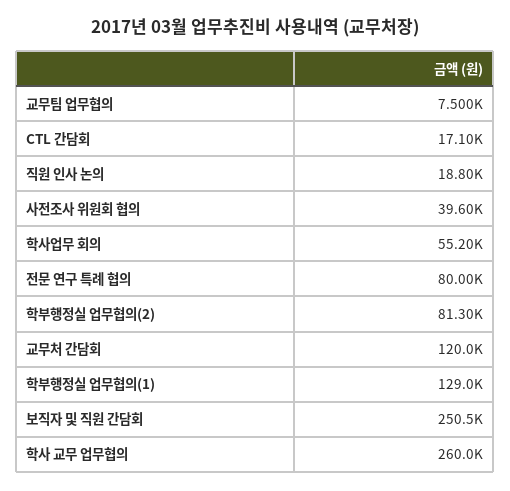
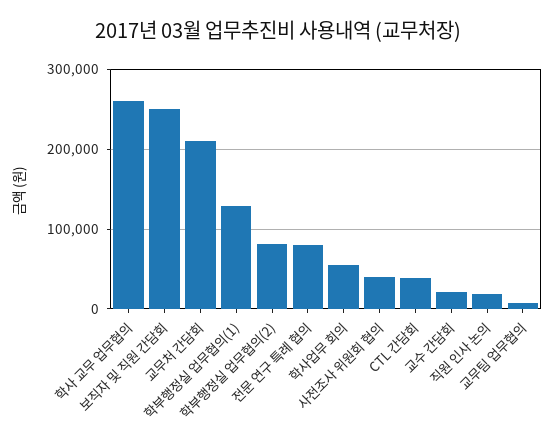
CTL 간담회: 17100 -> 40000
교무처 간담회: 120000 -> 210000
교수 간담회: none -> 20000

